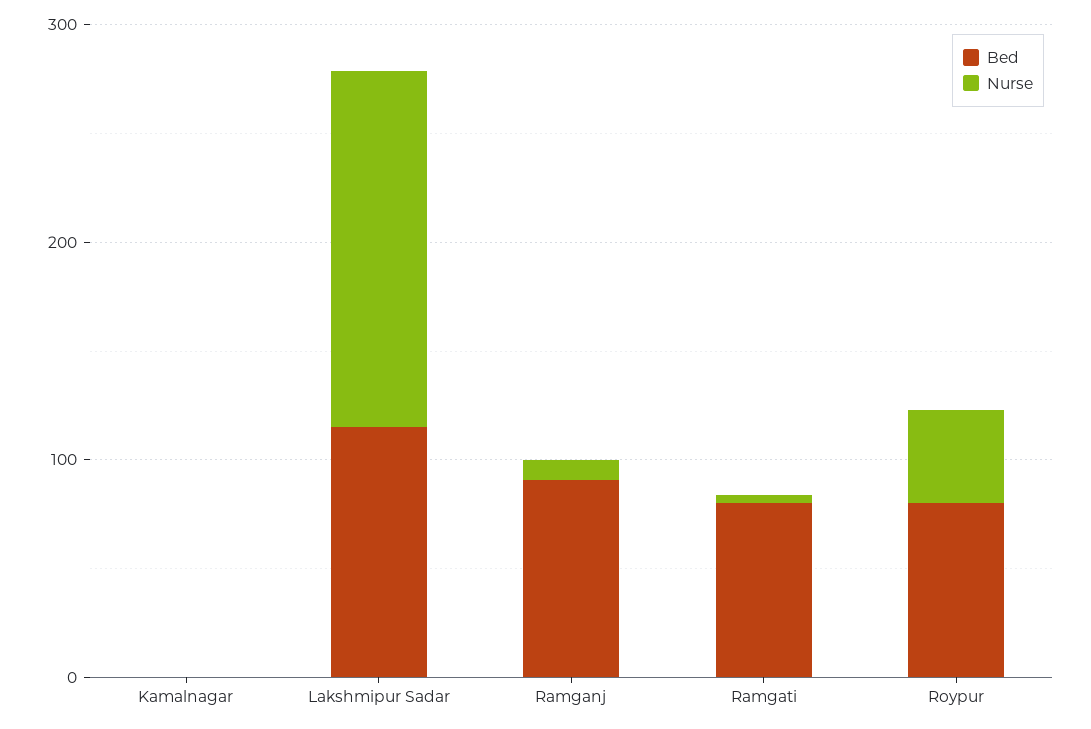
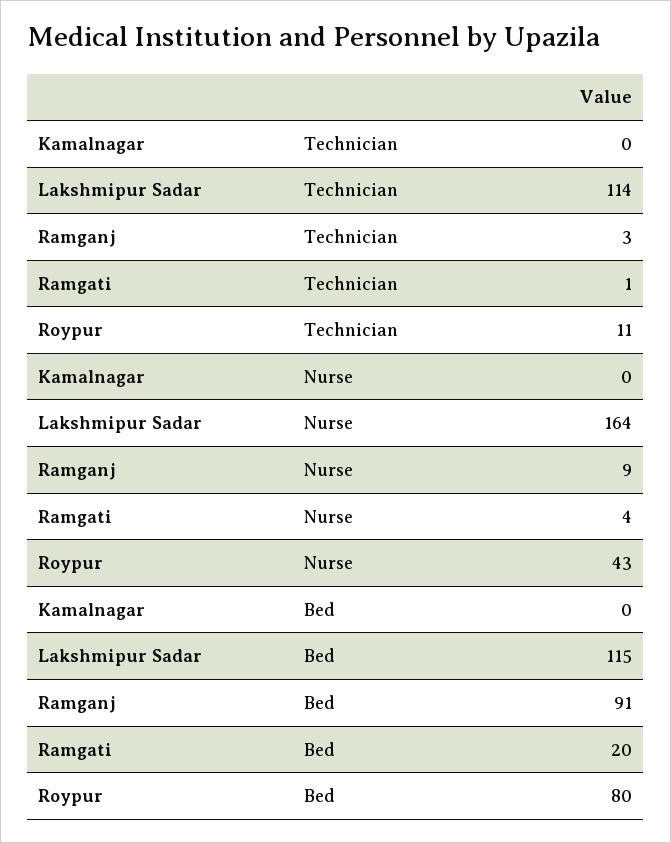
Bed, Ramgati: 80 -> 20
Technician, Kamalnagar: none -> 0
Technician, Lakshmipur Sadar: none -> 114
Technician, Ramganj: none -> 3
Technician, Ramgati: none -> 1
Technician, Roypur: none -> 11

